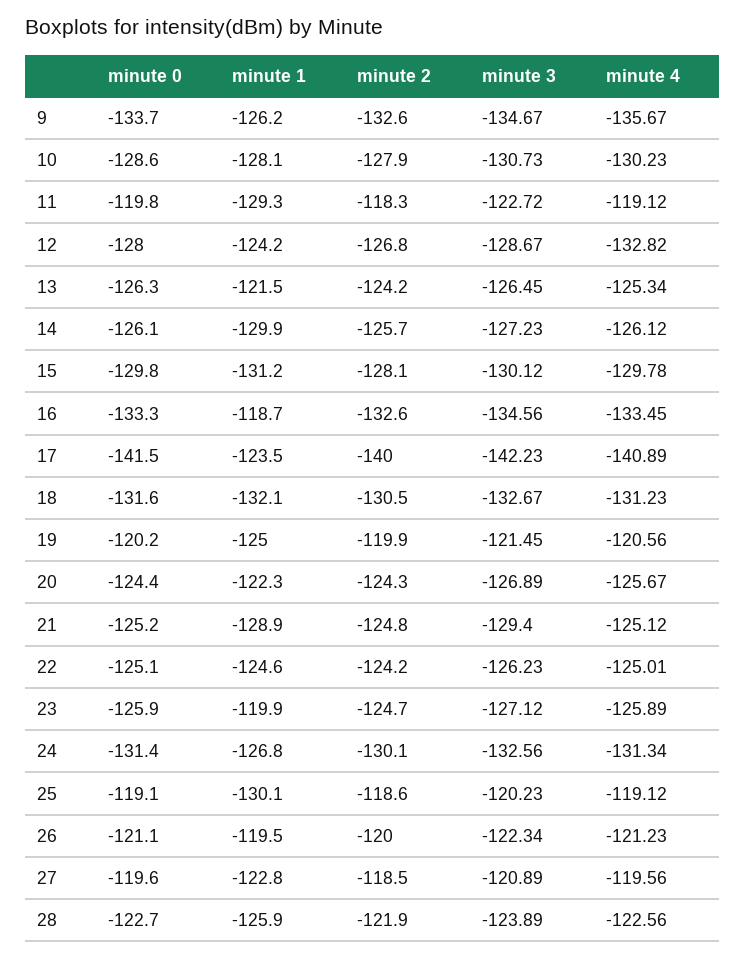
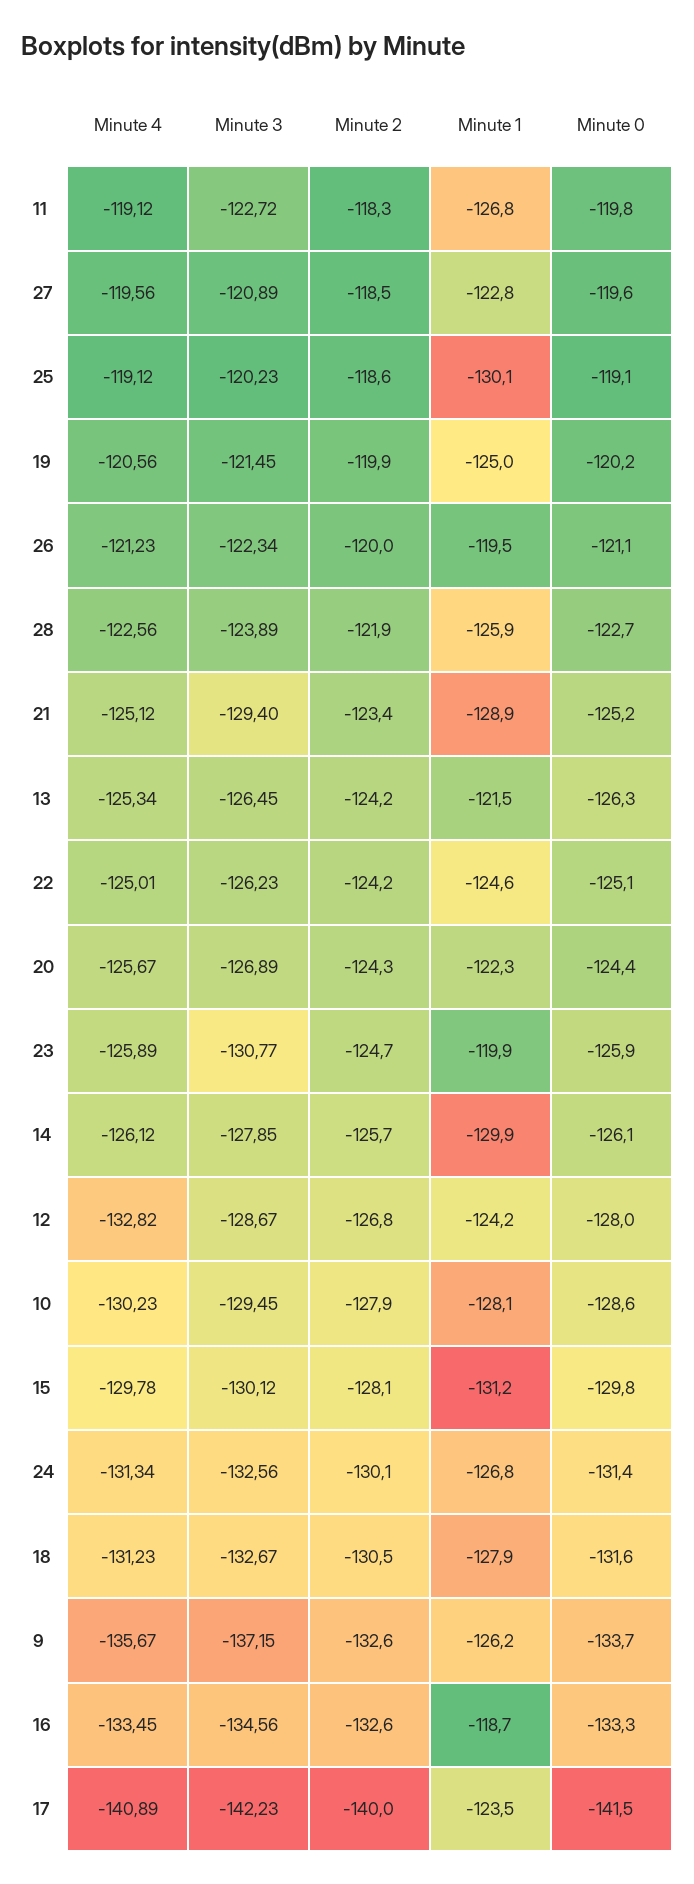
minute 3, 9: -134.67 -> -137.15
minute 3, 10: -130.73 -> -129.45
minute 1, 11: -129.3 -> -126.8
minute 3, 14: -127.23 -> -127.85
minute 1, 18: -132.1 -> -127.9
minute 2, 21: -124.8 -> -123.4
minute 3, 23: -127.12 -> -130.77

